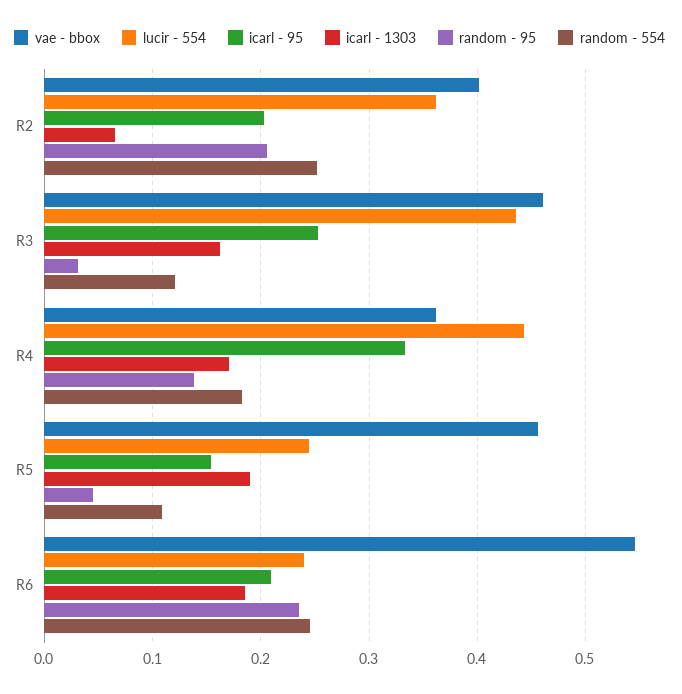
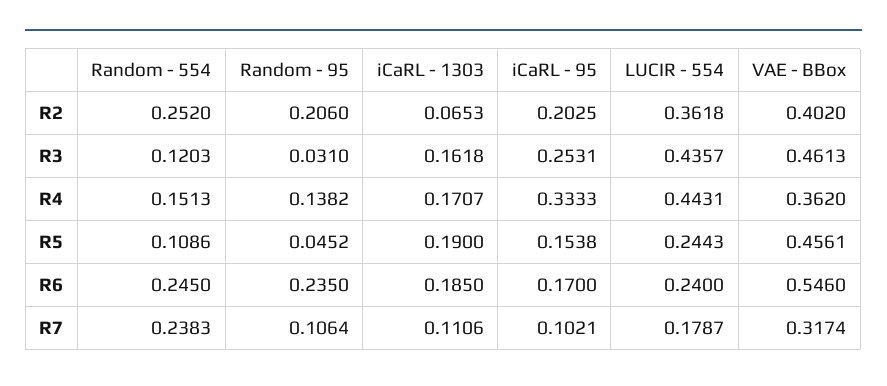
random - 554, R4: 0.18 -> 0.1513
icarl - 95, R6: 0.21 -> 0.17
random - 554, R7: none -> 0.2383
random - 95, R7: none -> 0.1064
icarl - 1303, R7: none -> 0.1106
icarl - 95, R7: none -> 0.1021
lucir - 554, R7: none -> 0.1787
vae - bbox, R7: none -> 0.3174

